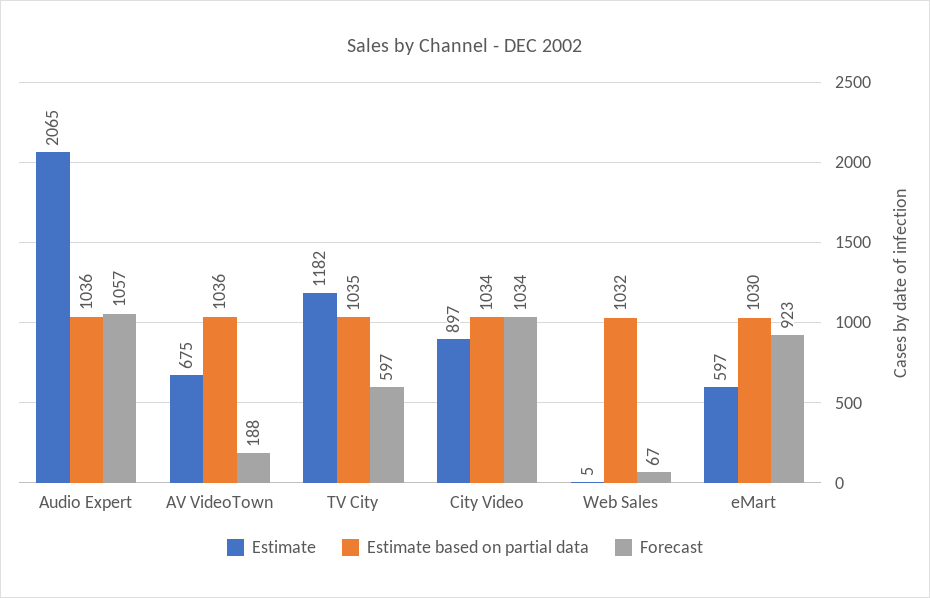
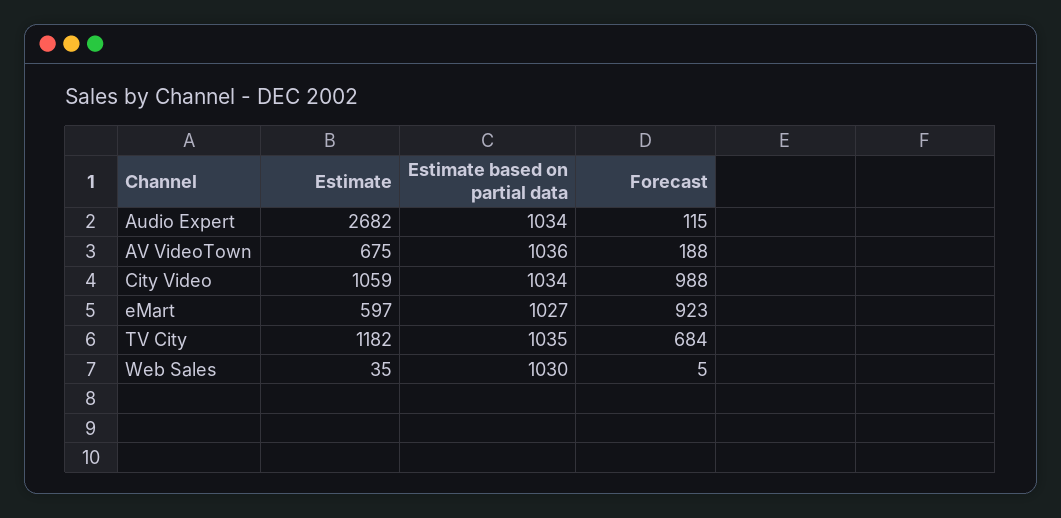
Estimate, Audio Expert: 2065 -> 2682
Estimate based on partial data, Audio Expert: 1036 -> 1034
Forecast, Audio Expert: 1057 -> 115
Forecast, TV City: 597 -> 684
Estimate, City Video: 897 -> 1059
Forecast, City Video: 1034 -> 988
Estimate, Web Sales: 5 -> 35
Estimate based on partial data, Web Sales: 1032 -> 1030
Forecast, Web Sales: 67 -> 5
Estimate based on partial data, eMart: 1030 -> 1027

